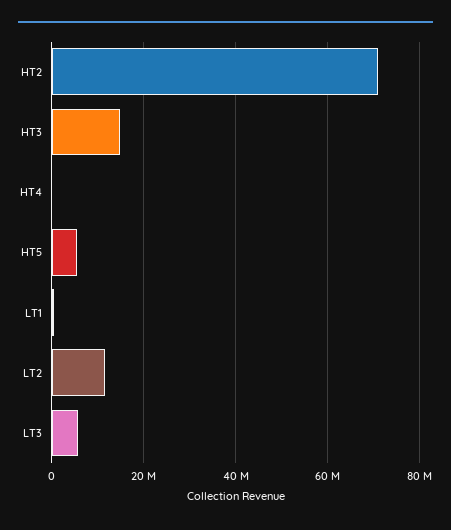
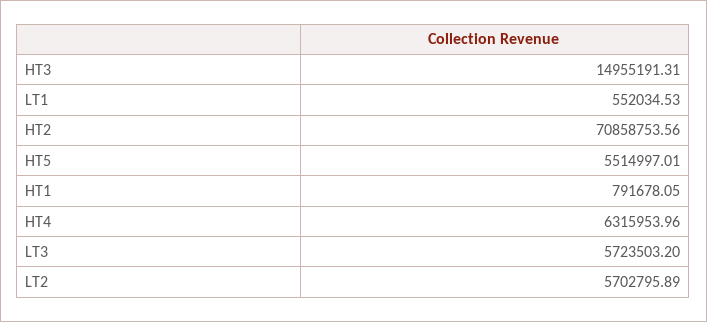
HT4: 0 -> 6315953.96
LT2: 12000000 -> 5702795.89
HT1: none -> 791678.05

